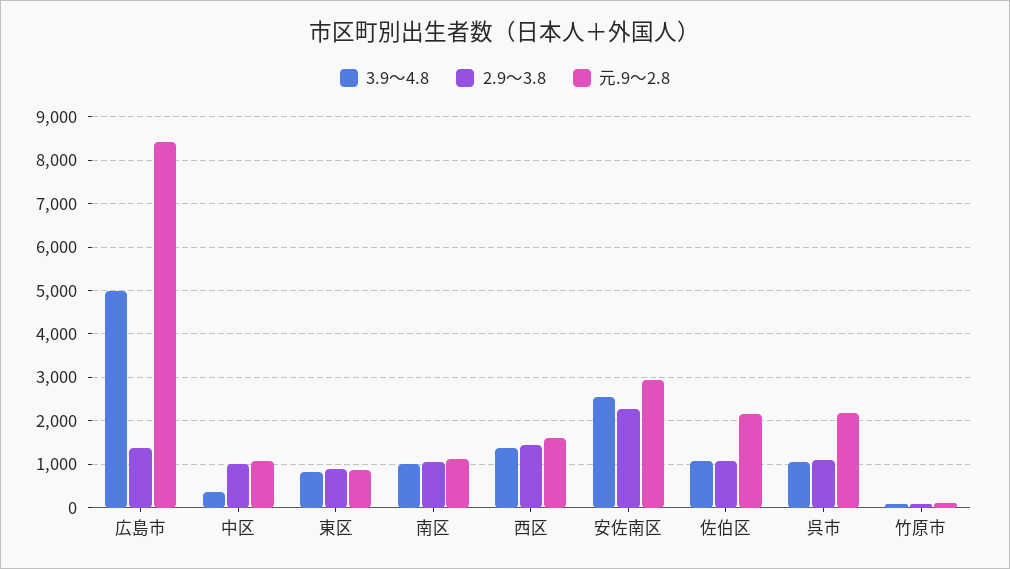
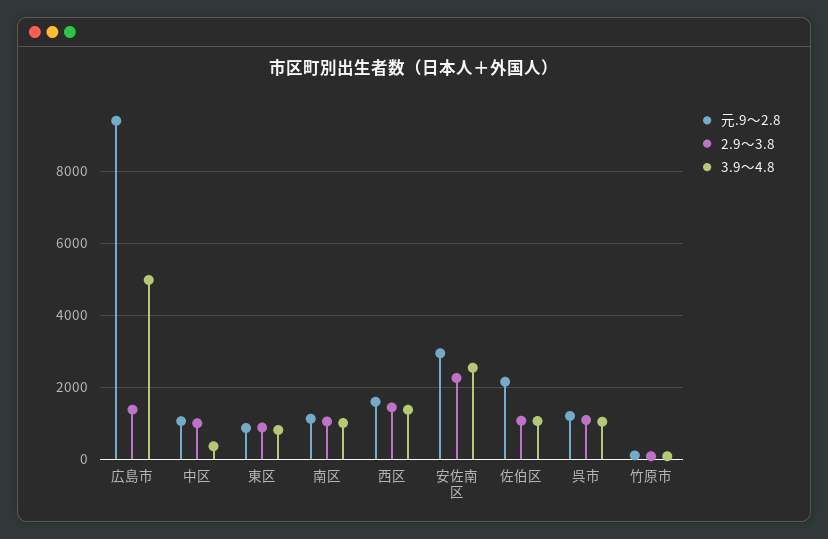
元.9～2.8, 広島市: 8400 -> 9400
元.9～2.8, 呉市: 2200 -> 1200

